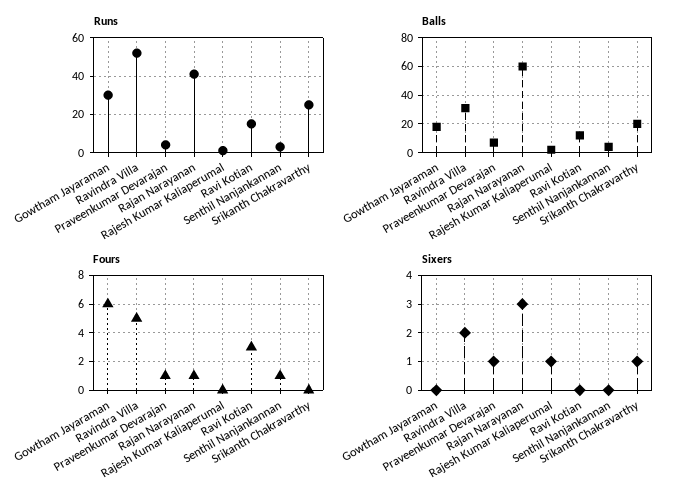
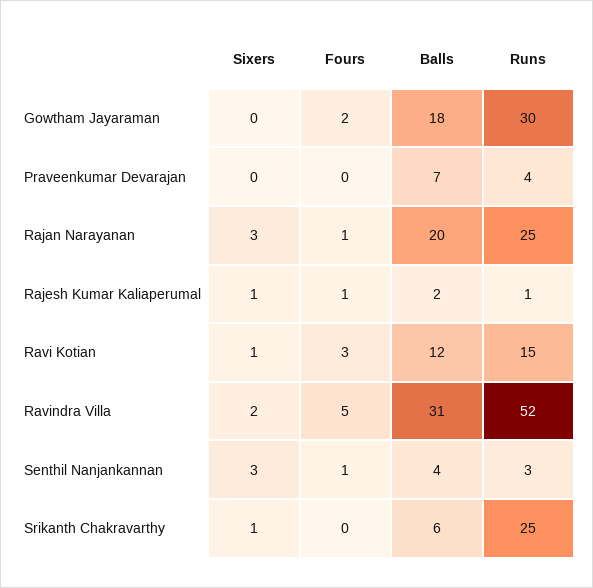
Runs, Rajan Narayanan: 40 -> 25
Balls, Rajan Narayanan: 60 -> 20
Balls, Srikanth Chakravarthy: 20 -> 6
Fours, Gowtham Jayaraman: 6 -> 2
Fours, Praveenkumar Devarajan: 1 -> 0
Fours, Rajesh Kumar Kaliaperumal: 0 -> 1
Sixers, Praveenkumar Devarajan: 1 -> 0
Sixers, Ravi Kotian: 0 -> 1
Sixers, Senthil Nanjankannan: 0 -> 3

